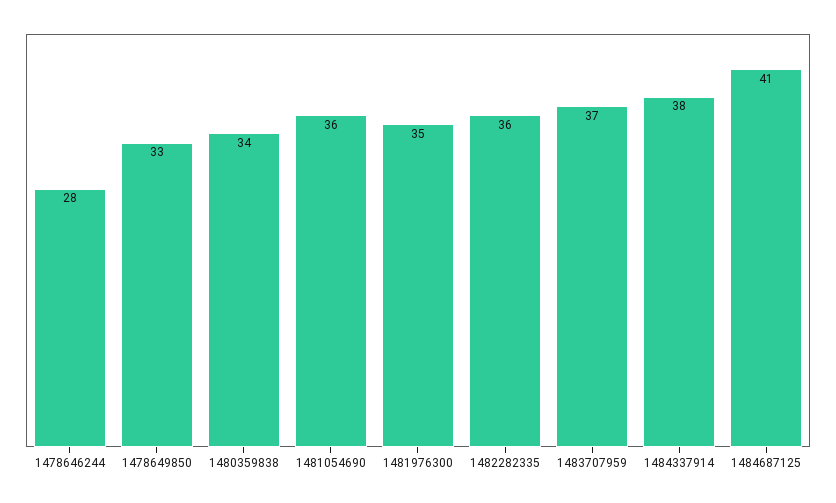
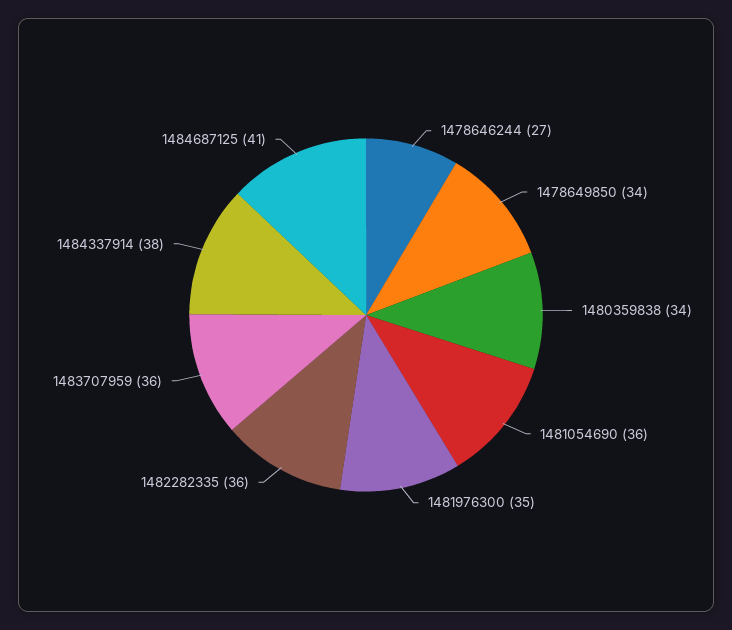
1478646244: 28 -> 27
1478649850: 33 -> 34
1483707959: 37 -> 36

